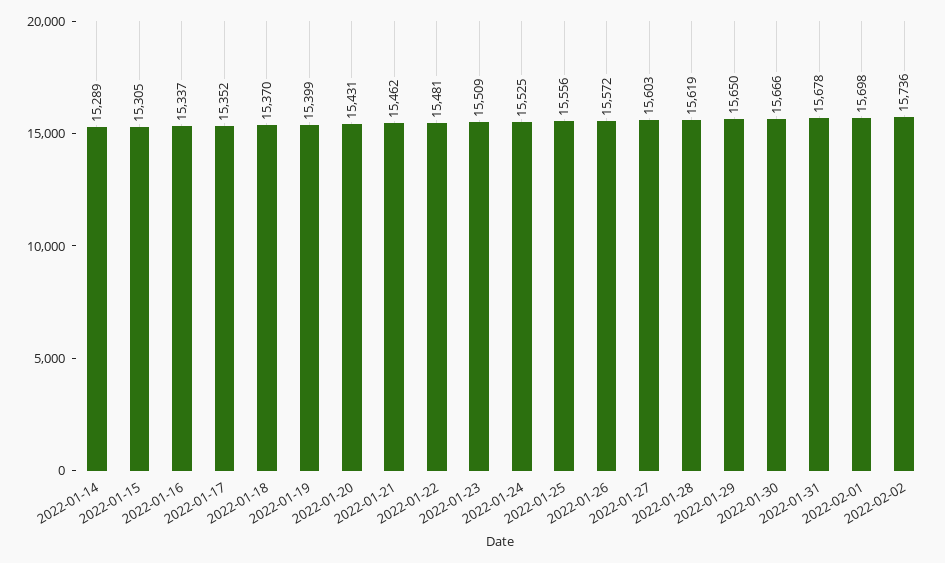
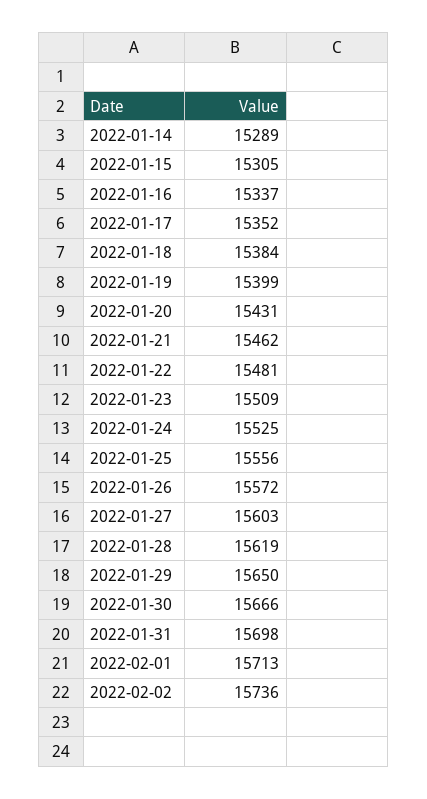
2022-01-18: 15370 -> 15384
2022-01-31: 15678 -> 15698
2022-02-01: 15698 -> 15713

